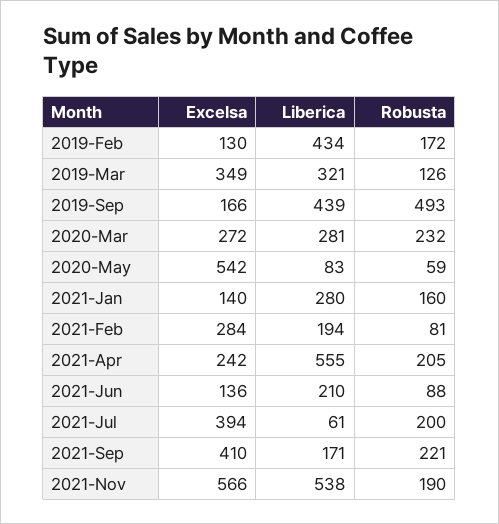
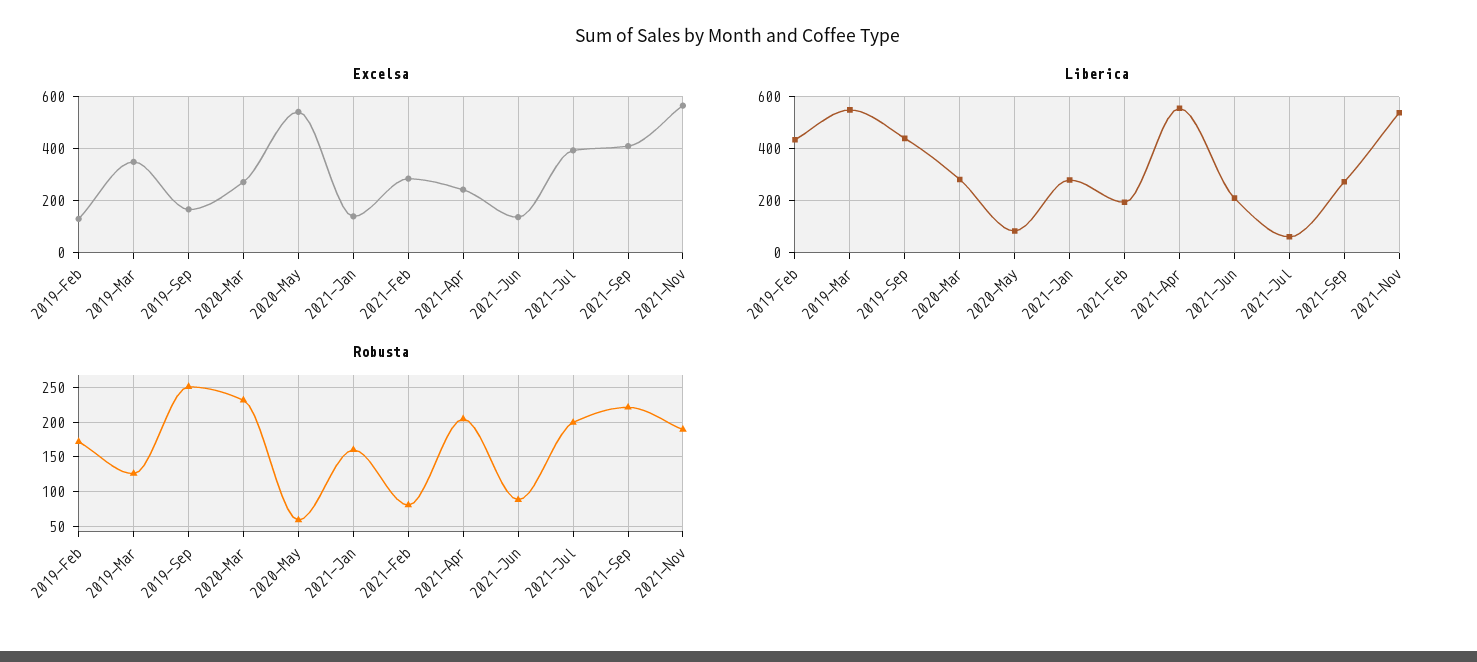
Liberica, 2019-Mar: 321 -> 550
Robusta, 2019-Sep: 493 -> 250
Liberica, 2021-Sep: 171 -> 275

